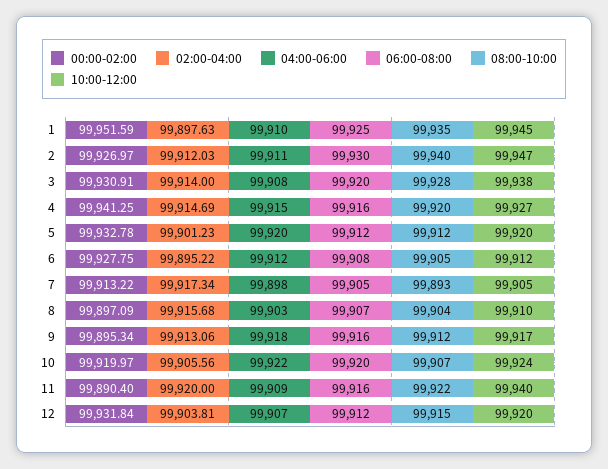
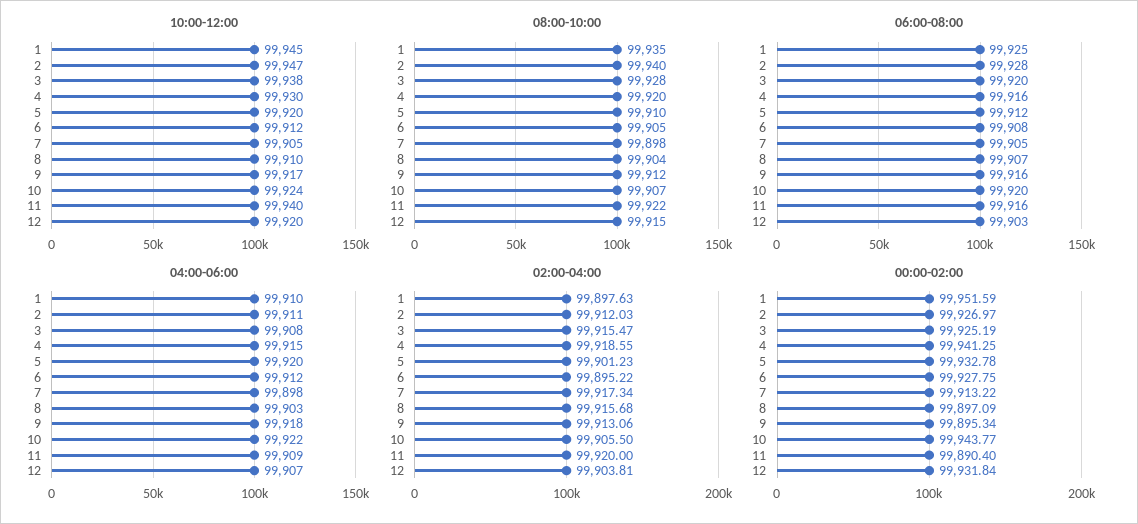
06:00-08:00, 2: 99930 -> 99928
00:00-02:00, 3: 99930.91 -> 99925.19
02:00-04:00, 3: 99914 -> 99915.47
02:00-04:00, 4: 99914.69 -> 99918.55
10:00-12:00, 4: 99927 -> 99930
08:00-10:00, 5: 99912 -> 99910
08:00-10:00, 7: 99893 -> 99898
00:00-02:00, 10: 99919.97 -> 99943.77
02:00-04:00, 10: 99905.56 -> 99905.5
06:00-08:00, 12: 99912 -> 99903

